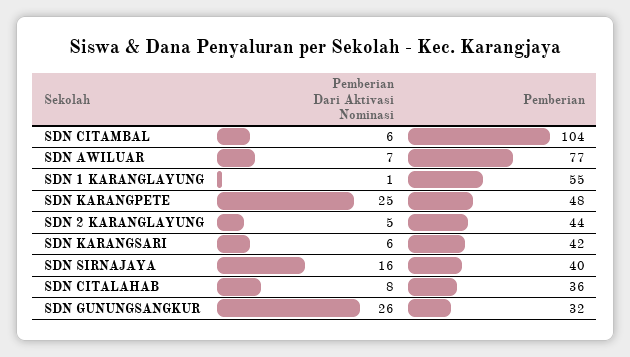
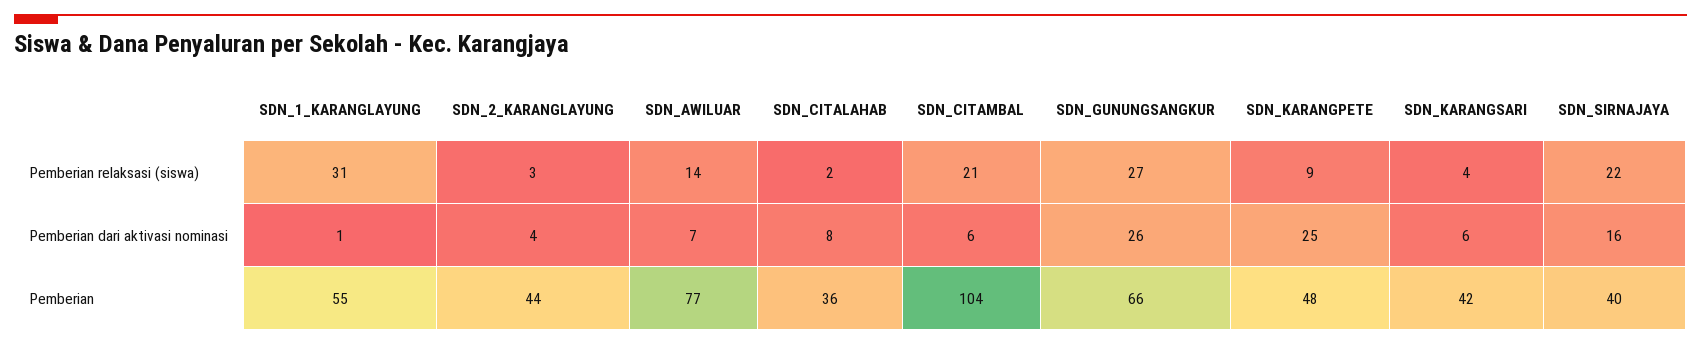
Pemberian Dari Aktivasi Nominasi, SDN 2 KARANGLAYUNG: 5 -> 4
Pemberian, SDN GUNUNGSANGKUR: 32 -> 66
Pemberian relaksasi (siswa), SDN 1 KARANGLAYUNG: none -> 31
Pemberian relaksasi (siswa), SDN 2 KARANGLAYUNG: none -> 3
Pemberian relaksasi (siswa), SDN AWILUAR: none -> 14
Pemberian relaksasi (siswa), SDN CITALAHAB: none -> 2
Pemberian relaksasi (siswa), SDN CITAMBAL: none -> 21
Pemberian relaksasi (siswa), SDN GUNUNGSANGKUR: none -> 27
Pemberian relaksasi (siswa), SDN KARANGPETE: none -> 9
Pemberian relaksasi (siswa), SDN KARANGSARI: none -> 4
Pemberian relaksasi (siswa), SDN SIRNAJAYA: none -> 22

